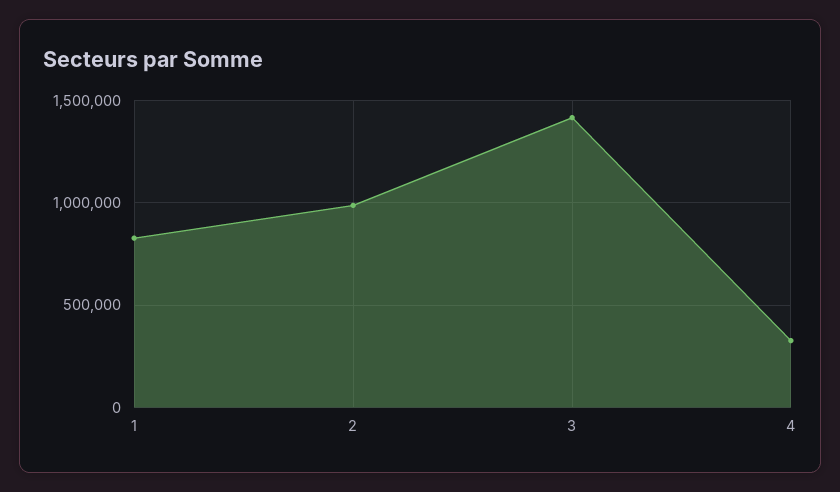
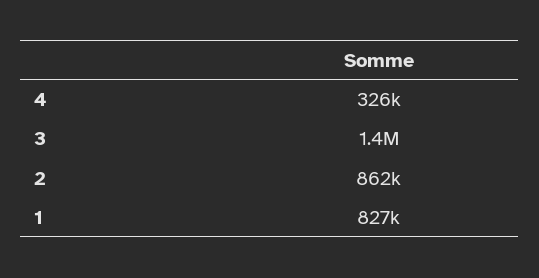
2: 1000000 -> 862000

